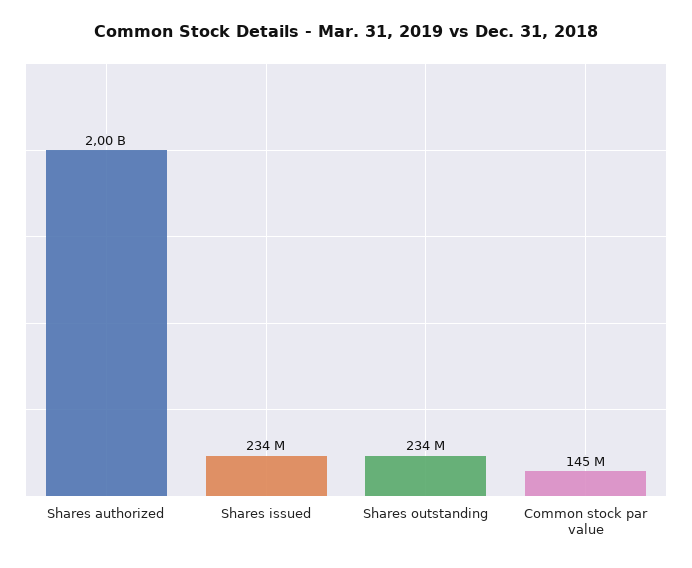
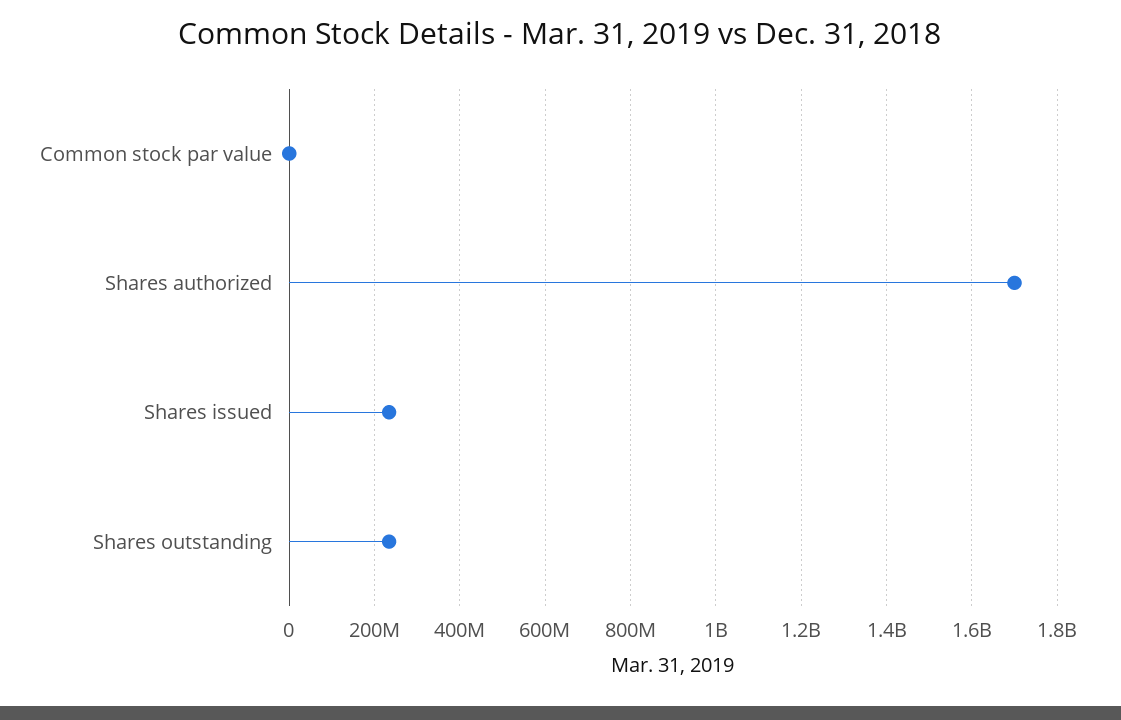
Shares authorized: 2000000000 -> 1700000000
Common stock par value: 145000000 -> 0

